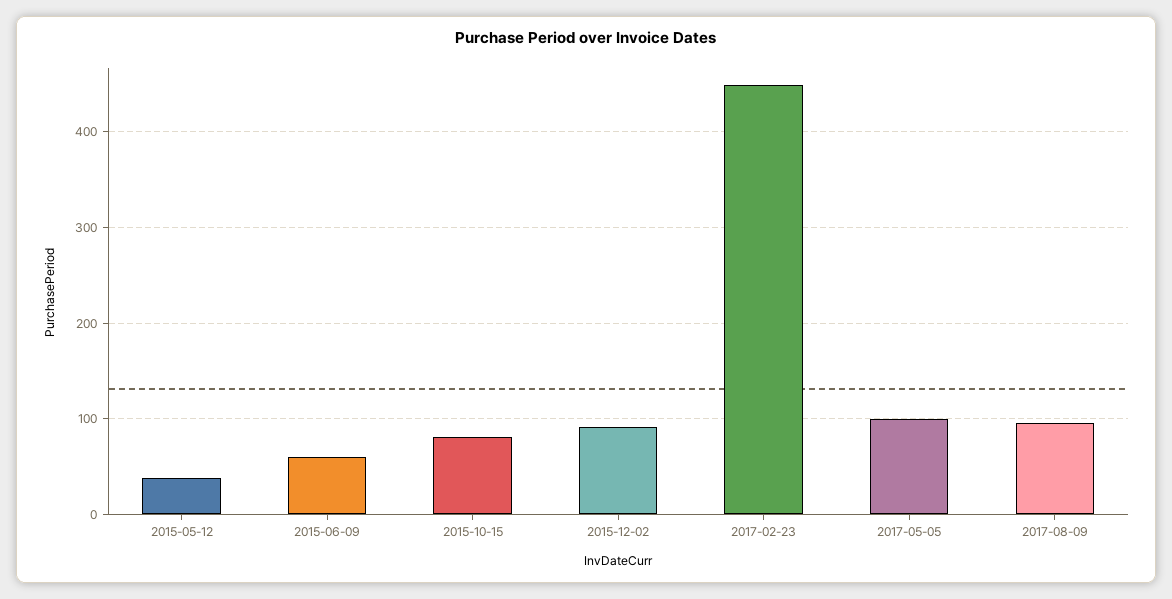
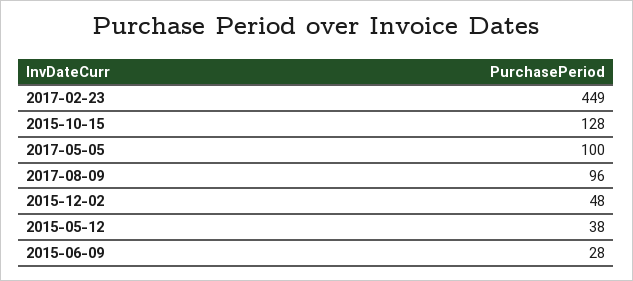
2015-06-09: 60 -> 28
2015-10-15: 80 -> 128
2015-12-02: 90 -> 48

